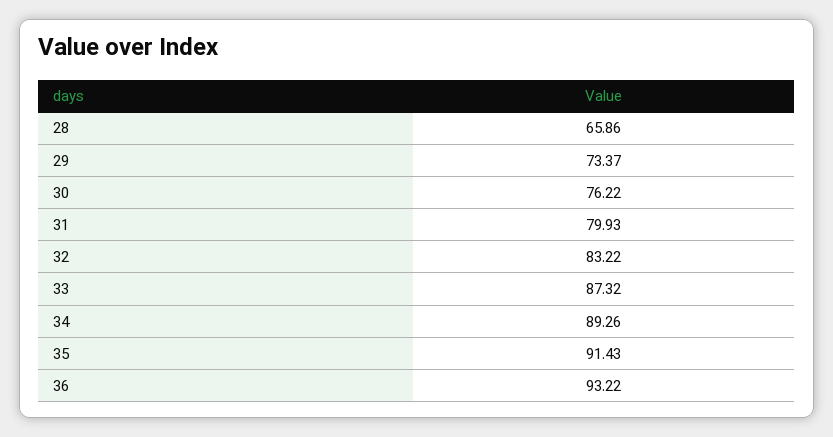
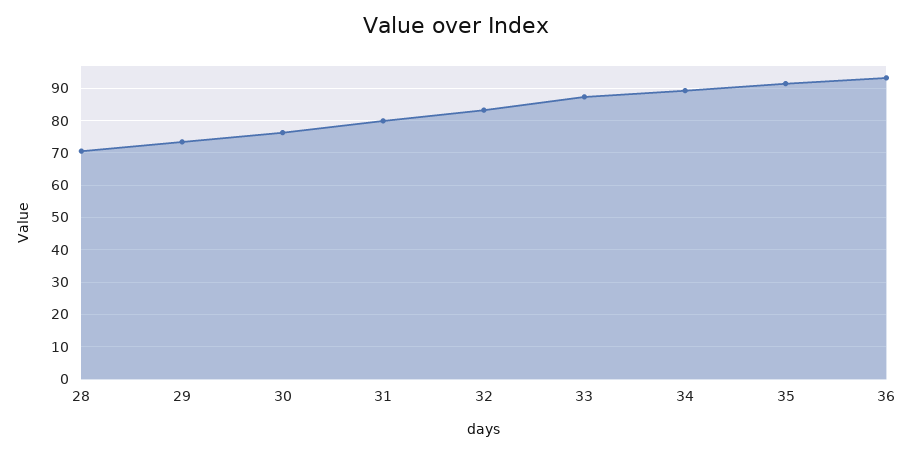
28: 65.86 -> 70

